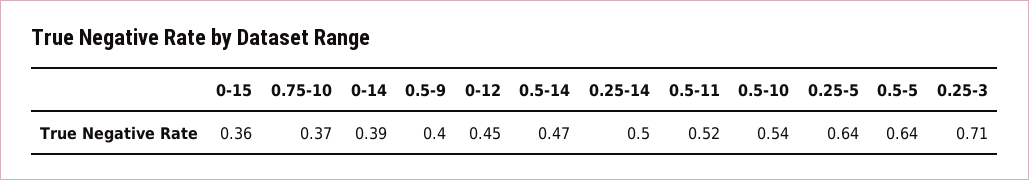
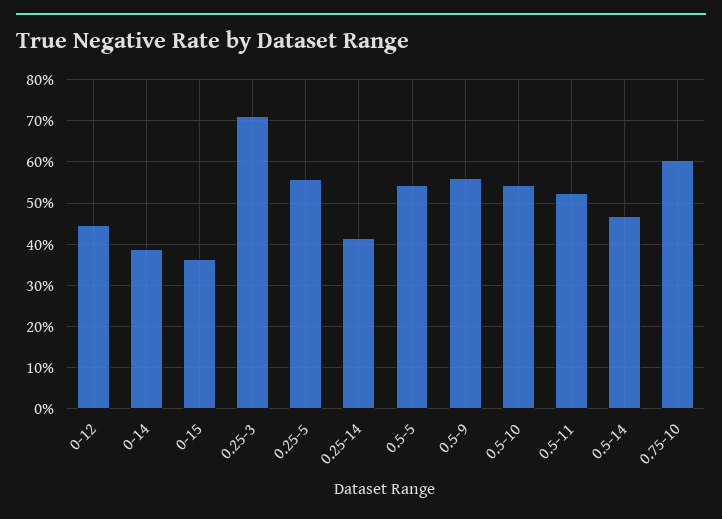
0.75-10: 0.37 -> 0.6
0.5-9: 0.4 -> 0.56
0.25-14: 0.5 -> 0.42
0.25-5: 0.64 -> 0.56
0.5-5: 0.64 -> 0.54

